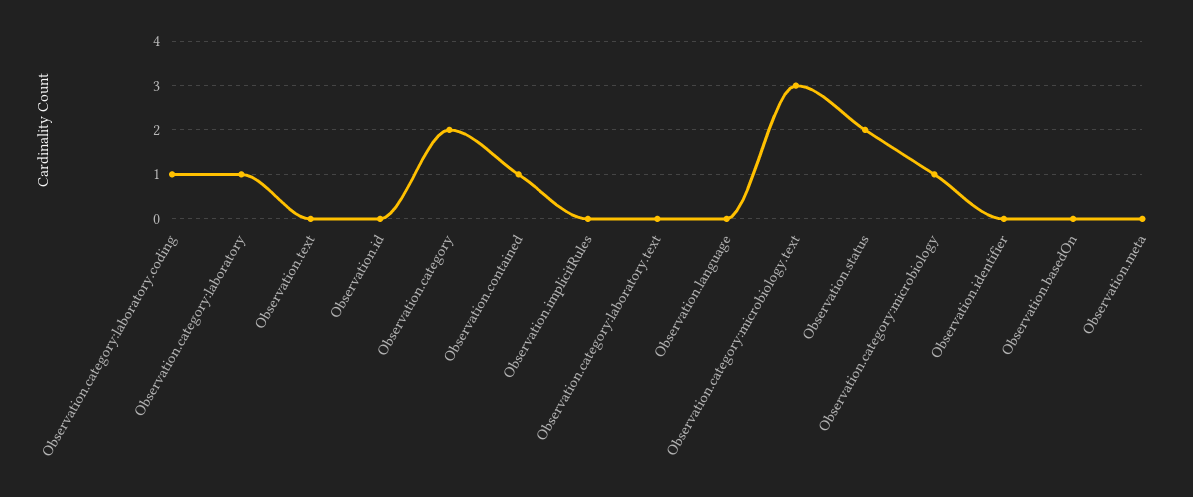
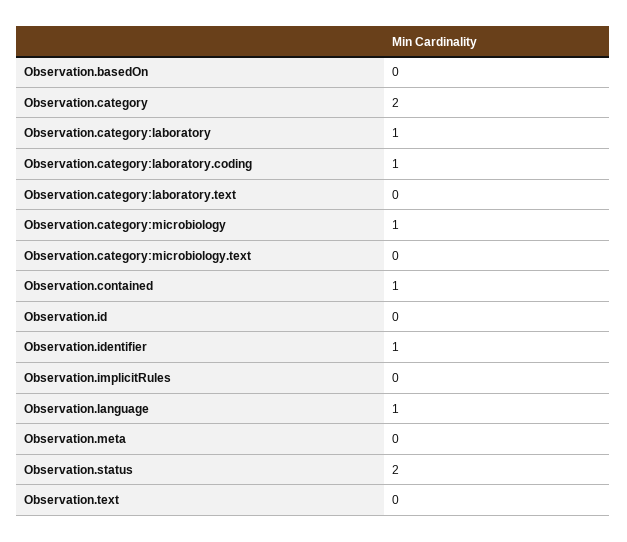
Observation.language: 0 -> 1
Observation.category:microbiology.text: 3 -> 0
Observation.identifier: 0 -> 1

